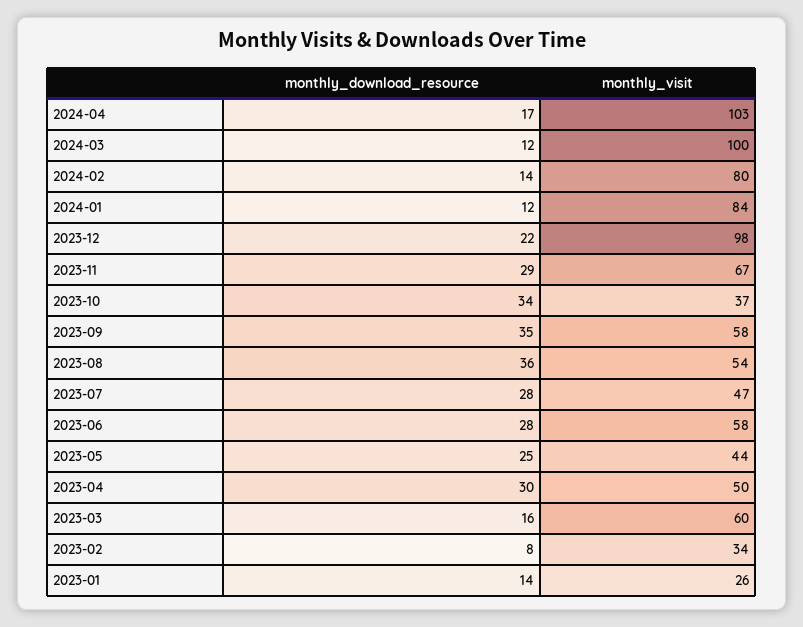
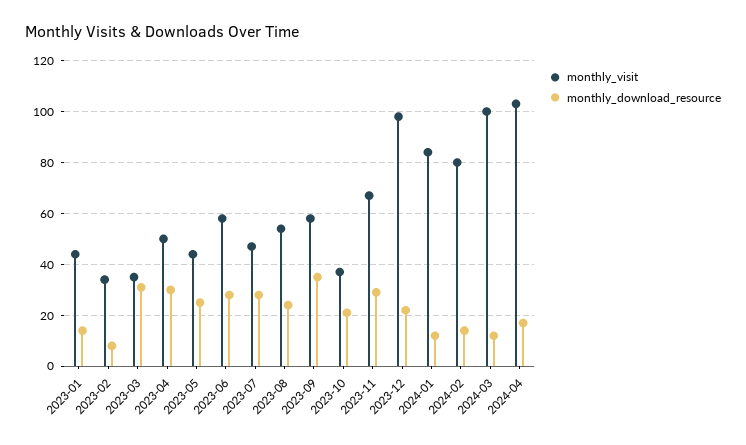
monthly_download_resource, 2023-10: 34 -> 20
monthly_download_resource, 2023-08: 36 -> 25
monthly_download_resource, 2023-03: 16 -> 30
monthly_visit, 2023-03: 60 -> 35
monthly_visit, 2023-01: 26 -> 45

